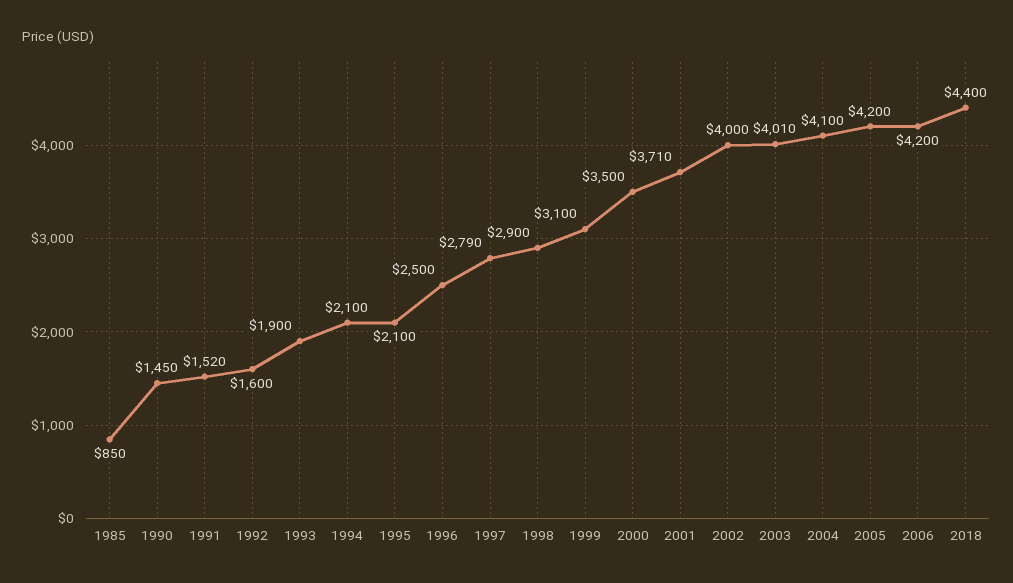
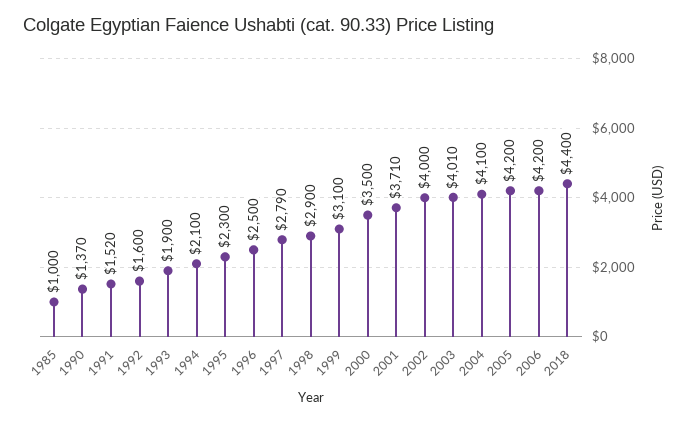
1985: 850 -> 1000
1990: 1450 -> 1370
1995: 2100 -> 2300

